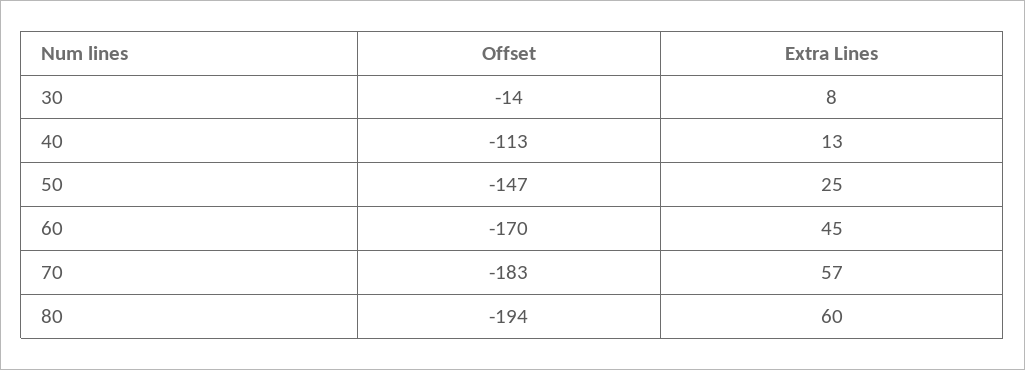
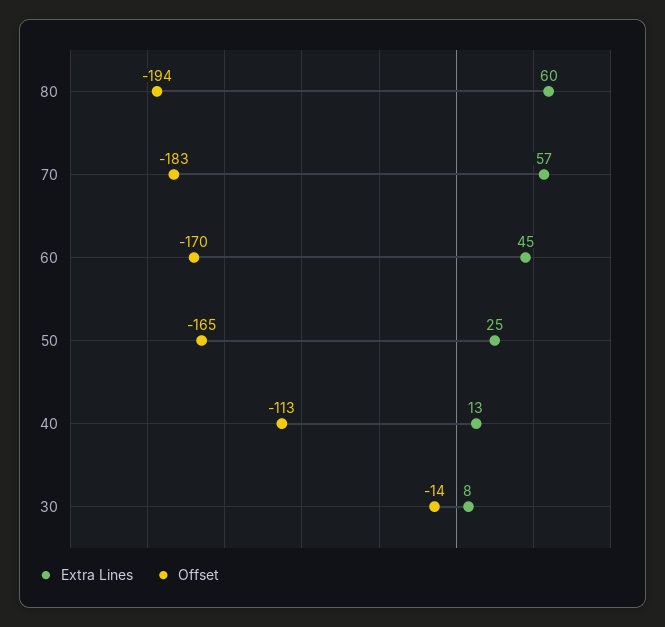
Offset, 50: -147 -> -165

